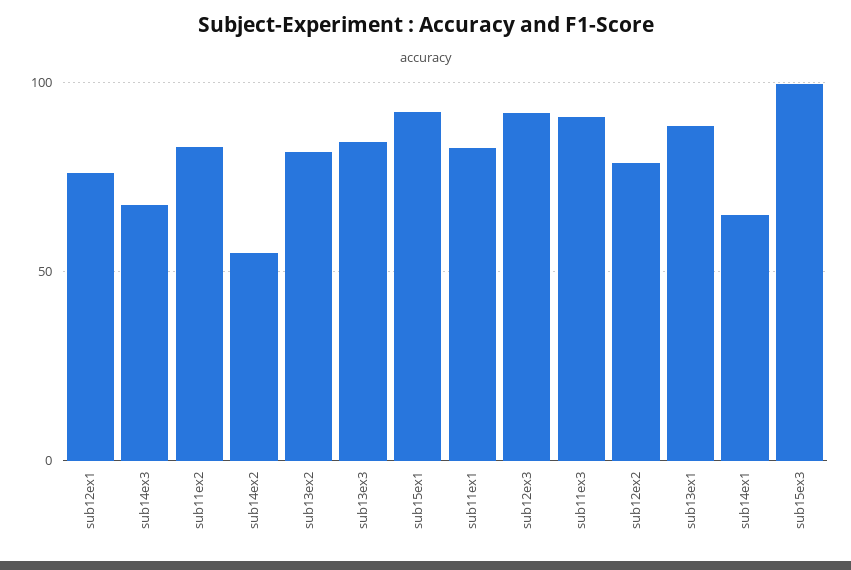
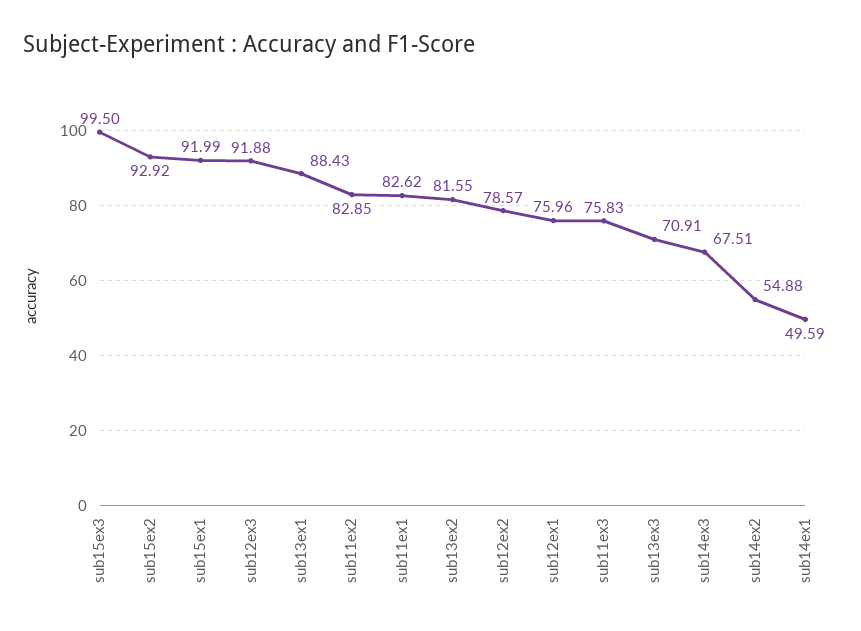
sub13ex3: 85 -> 70.91
sub11ex3: 90 -> 75.83
sub14ex1: 65 -> 49.59
sub15ex2: none -> 92.92

